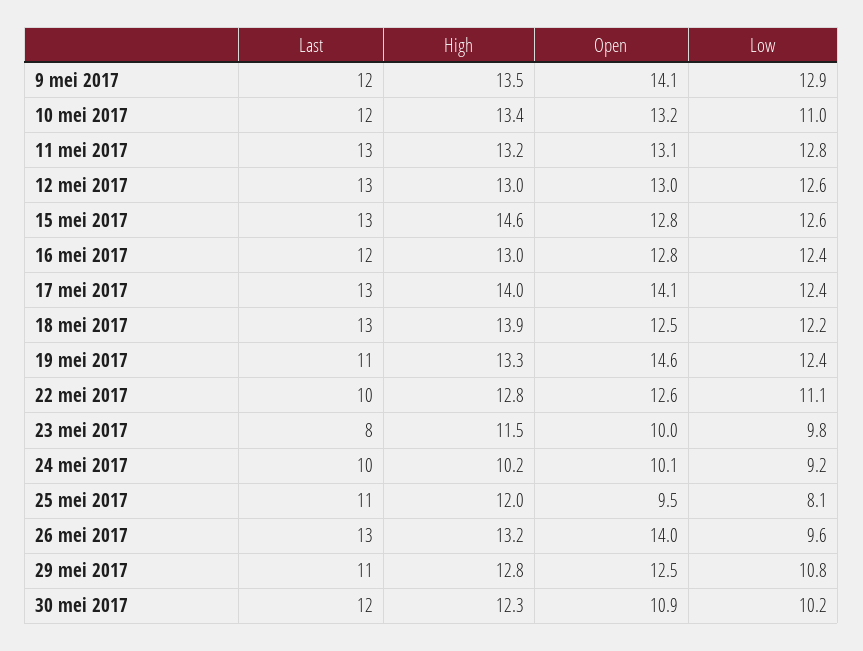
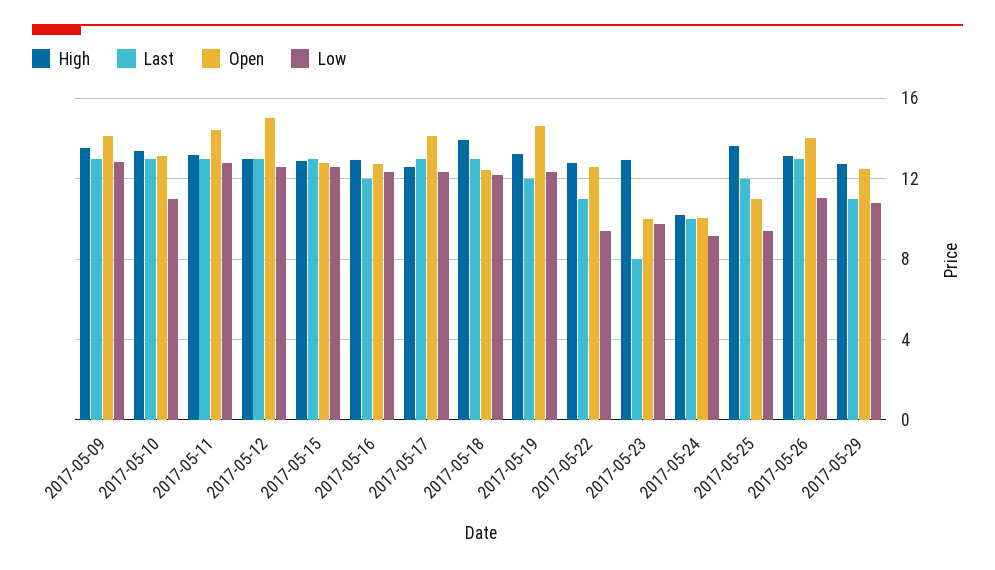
Last, 9 mei 2017: 12 -> 13
Last, 10 mei 2017: 12 -> 13
Open, 11 mei 2017: 13.1 -> 14.5
Open, 12 mei 2017: 13 -> 15
High, 15 mei 2017: 14.6 -> 13
High, 17 mei 2017: 14 -> 12.5
Last, 19 mei 2017: 11 -> 12
Last, 22 mei 2017: 10 -> 11
Low, 22 mei 2017: 11.1 -> 9.5
High, 23 mei 2017: 11.5 -> 13
Last, 25 mei 2017: 11 -> 12
High, 25 mei 2017: 12 -> 13.5
Open, 25 mei 2017: 9.5 -> 11
Low, 25 mei 2017: 8.1 -> 9.5
Low, 26 mei 2017: 9.6 -> 11
Last, 30 mei 2017: 12 -> none
High, 30 mei 2017: 12.3 -> none
Open, 30 mei 2017: 10.9 -> none
Low, 30 mei 2017: 10.2 -> none

